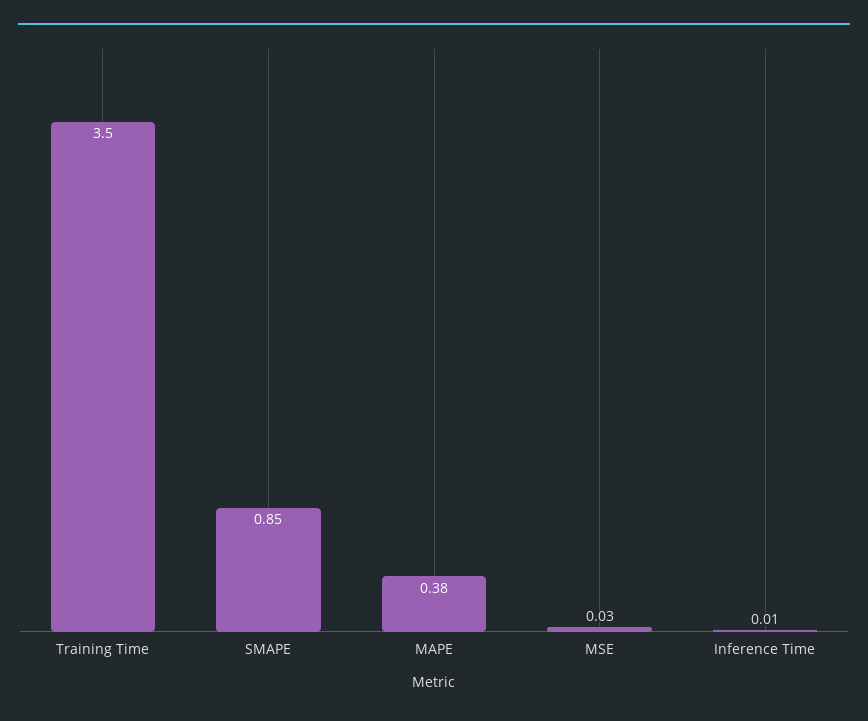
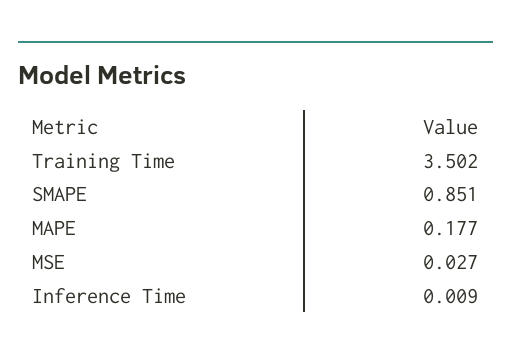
MAPE: 0.38 -> 0.177

